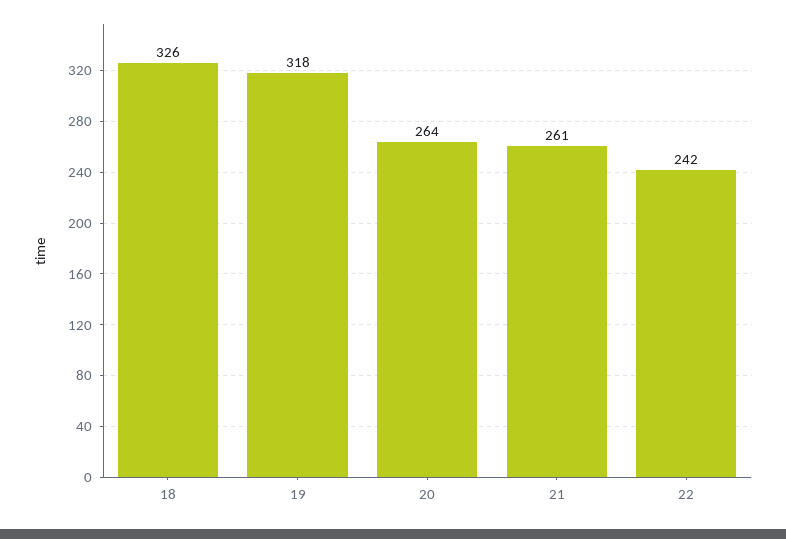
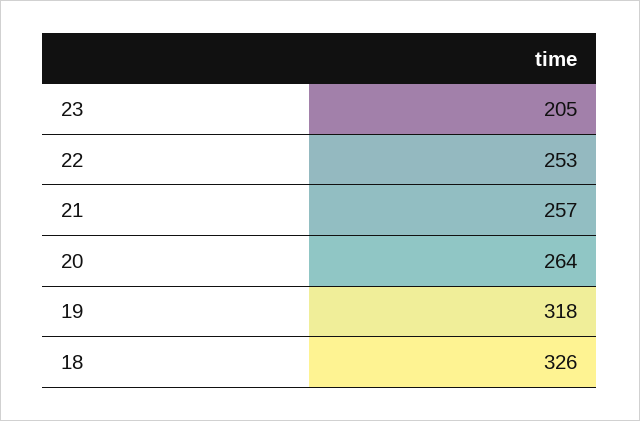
21: 261 -> 257
22: 242 -> 253
23: none -> 205

